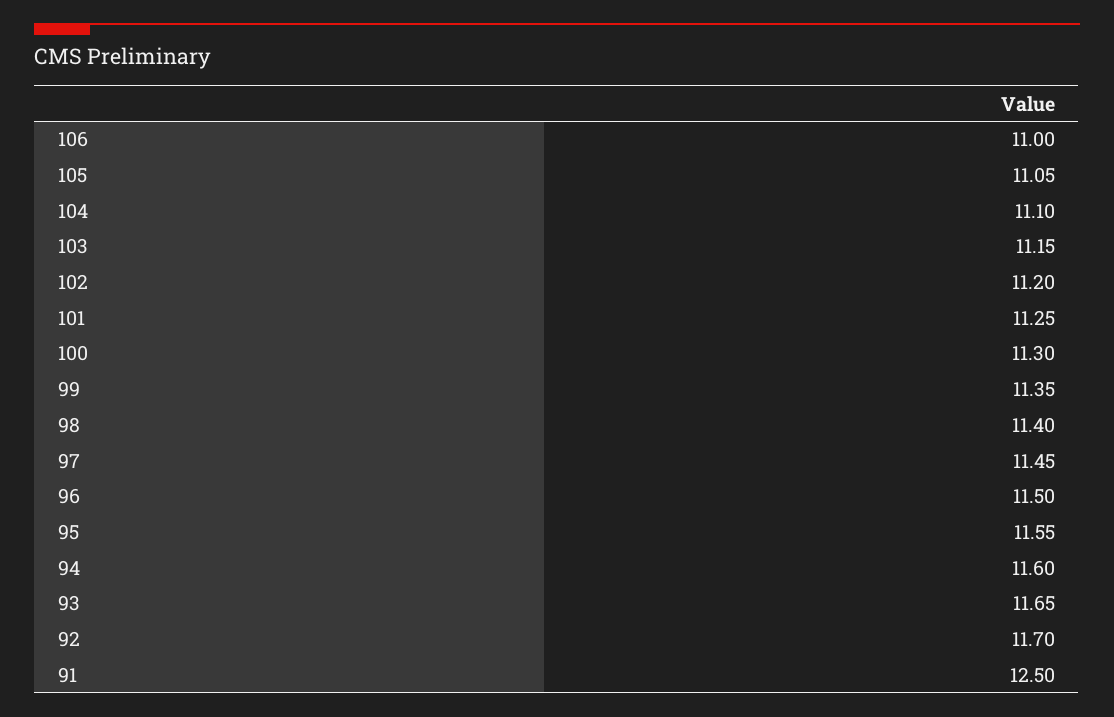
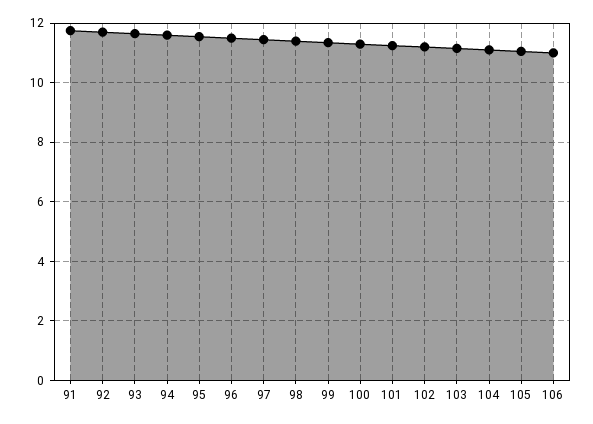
91: 12.5 -> 11.75

